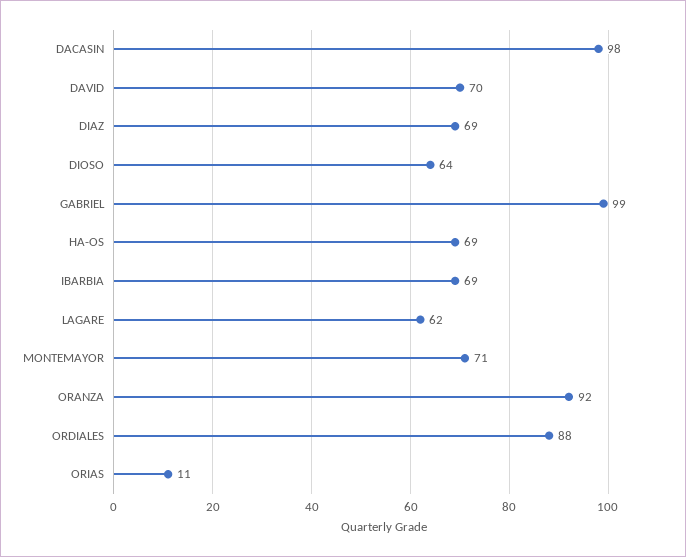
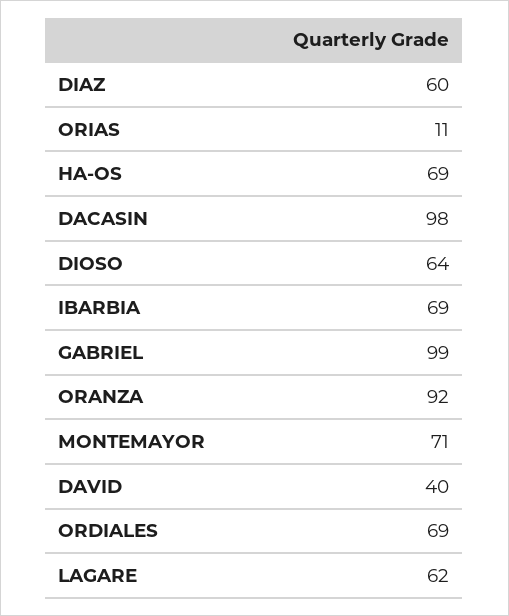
DAVID: 70 -> 40
DIAZ: 69 -> 60
ORDIALES: 88 -> 69

